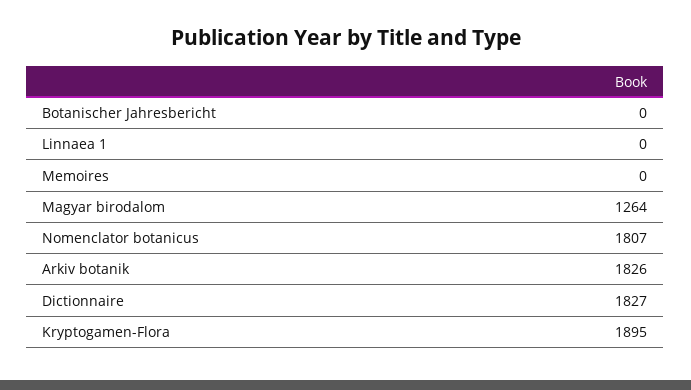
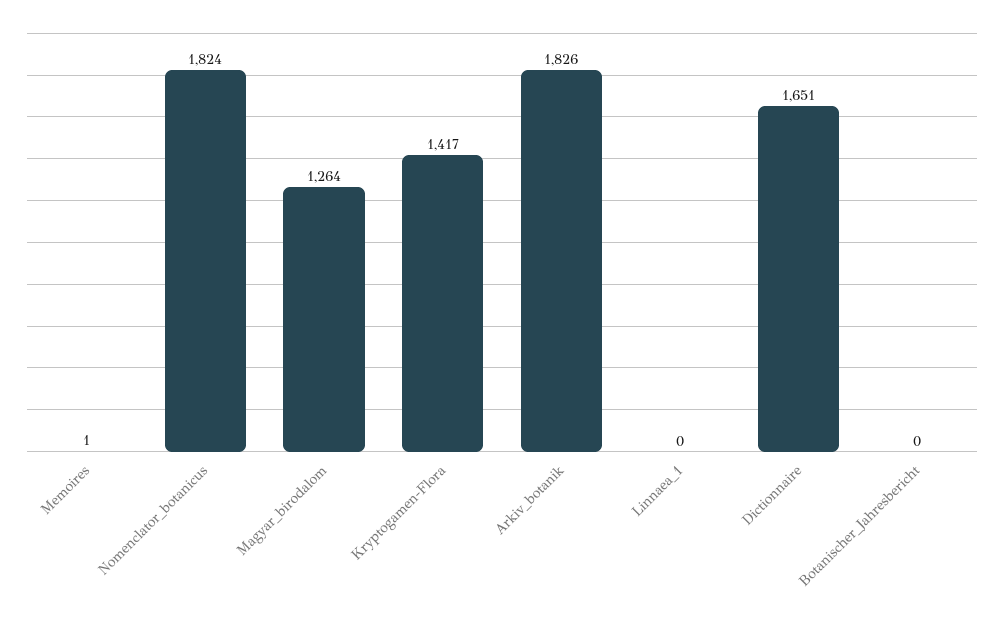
Memoires: 0 -> 1
Nomenclator botanicus: 1807 -> 1824
Dictionnaire: 1827 -> 1651
Kryptogamen-Flora: 1895 -> 1417

